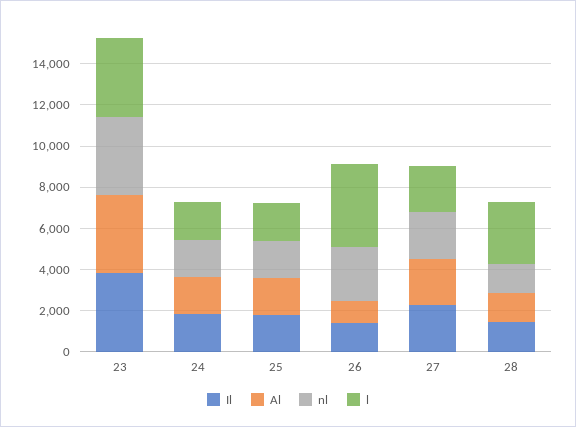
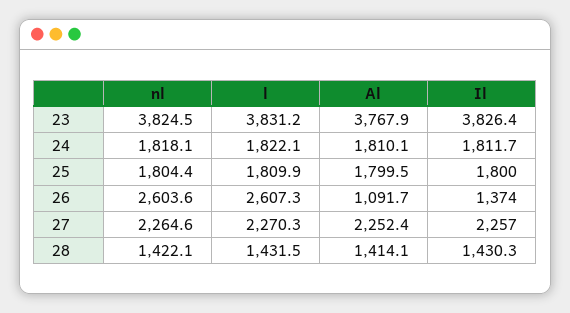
l, 26: 4000 -> 2607.3
l, 28: 3000 -> 1431.5

